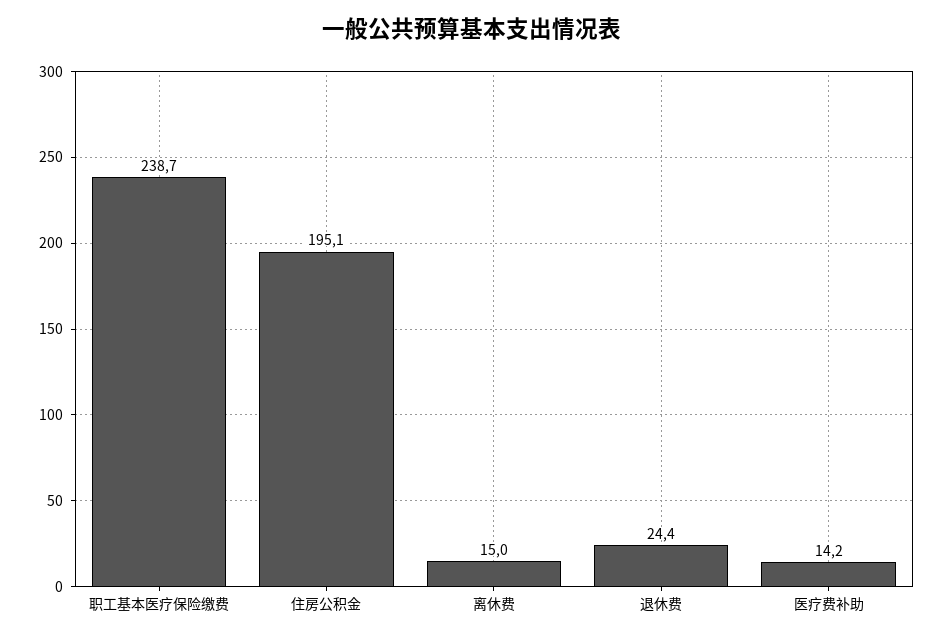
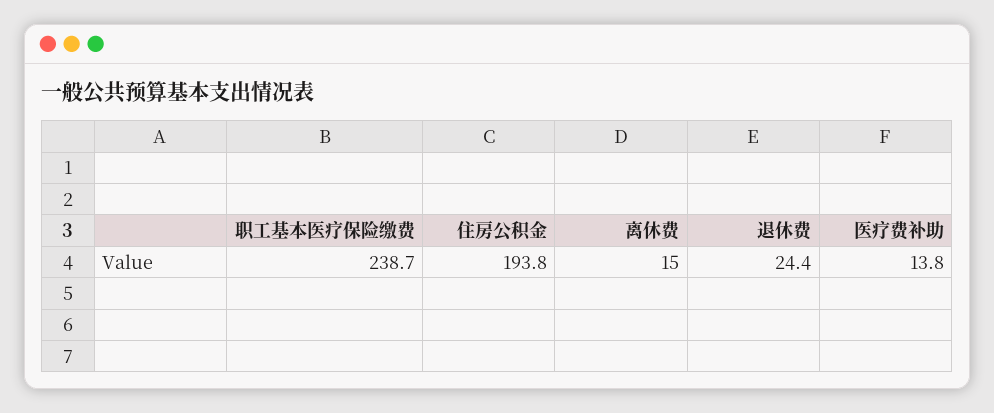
住房公积金: 195.1 -> 193.8
医疗费补助: 14.2 -> 13.8

